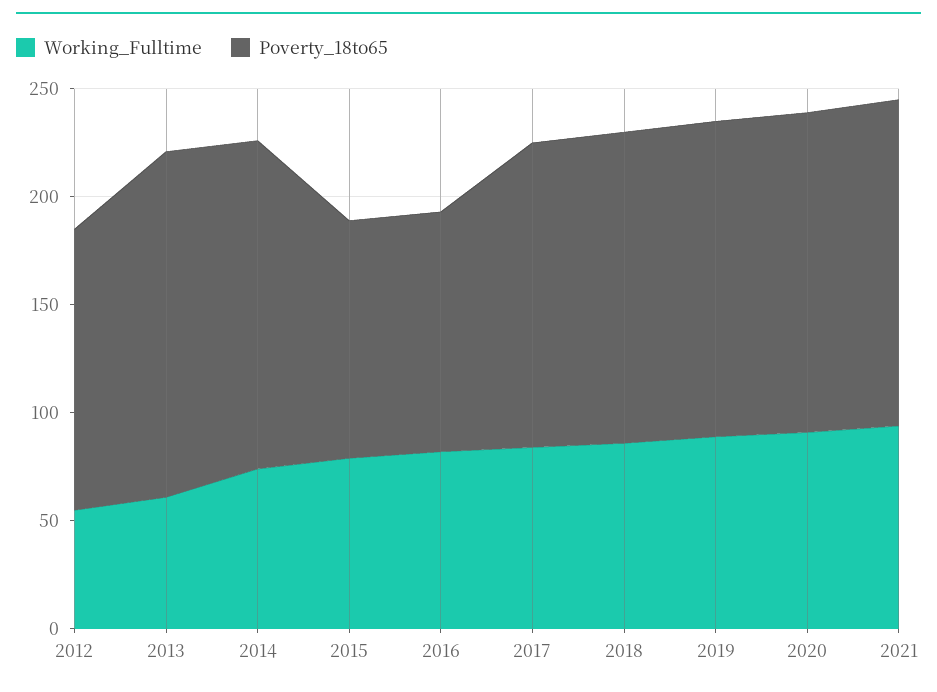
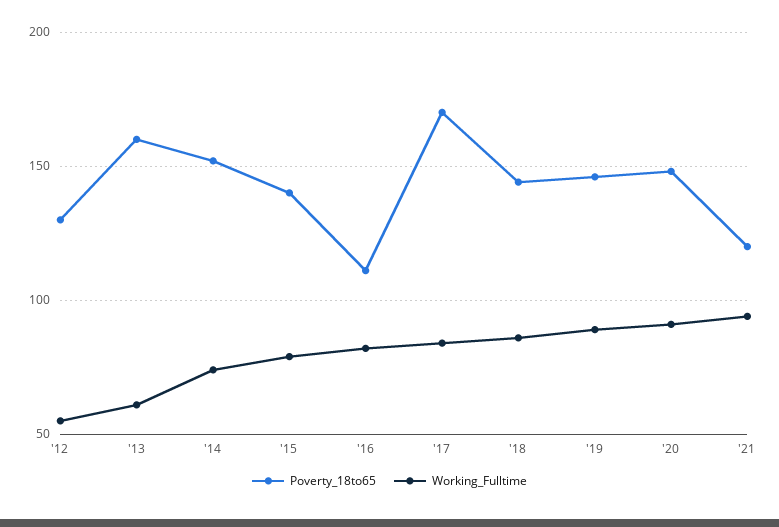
Poverty_18to65, 2015: 110 -> 140
Poverty_18to65, 2017: 140 -> 170
Poverty_18to65, 2021: 150 -> 120

